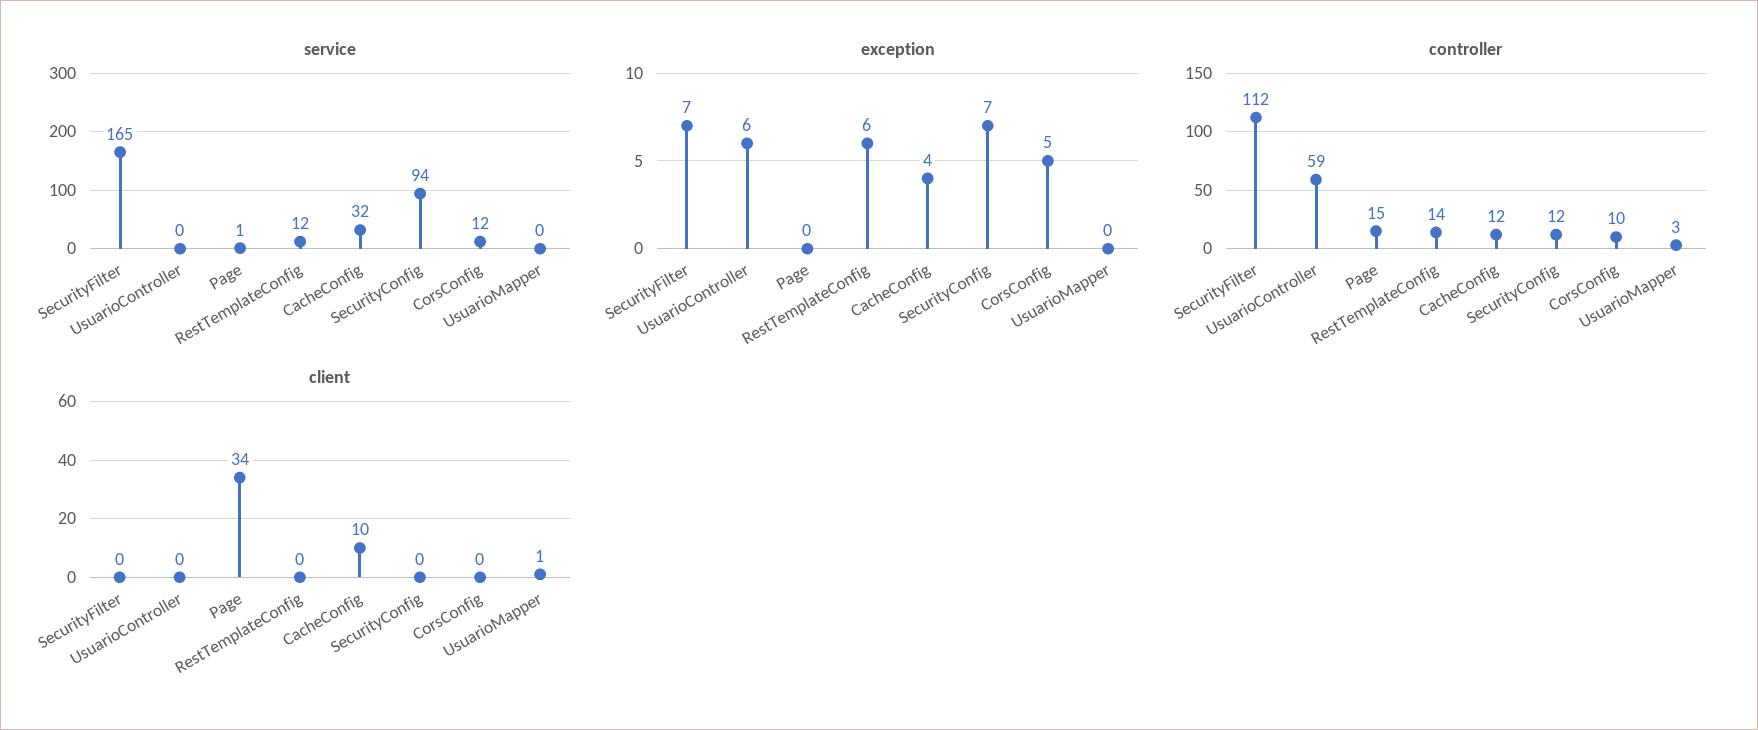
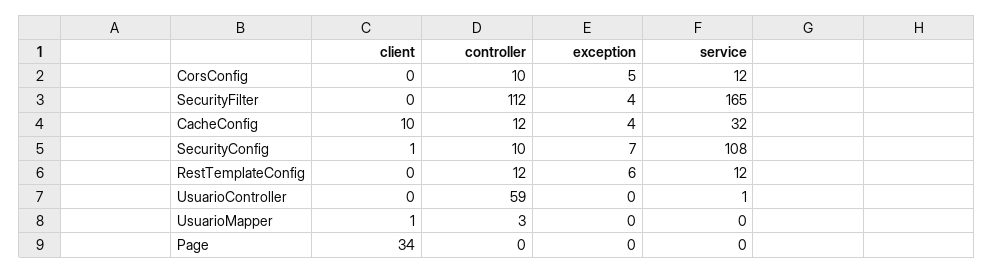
service, UsuarioController: 0 -> 1
service, Page: 1 -> 0
service, SecurityConfig: 94 -> 108
exception, SecurityFilter: 7 -> 4
exception, UsuarioController: 6 -> 0
controller, Page: 15 -> 0
controller, RestTemplateConfig: 14 -> 12
controller, SecurityConfig: 12 -> 10
client, SecurityConfig: 0 -> 1

